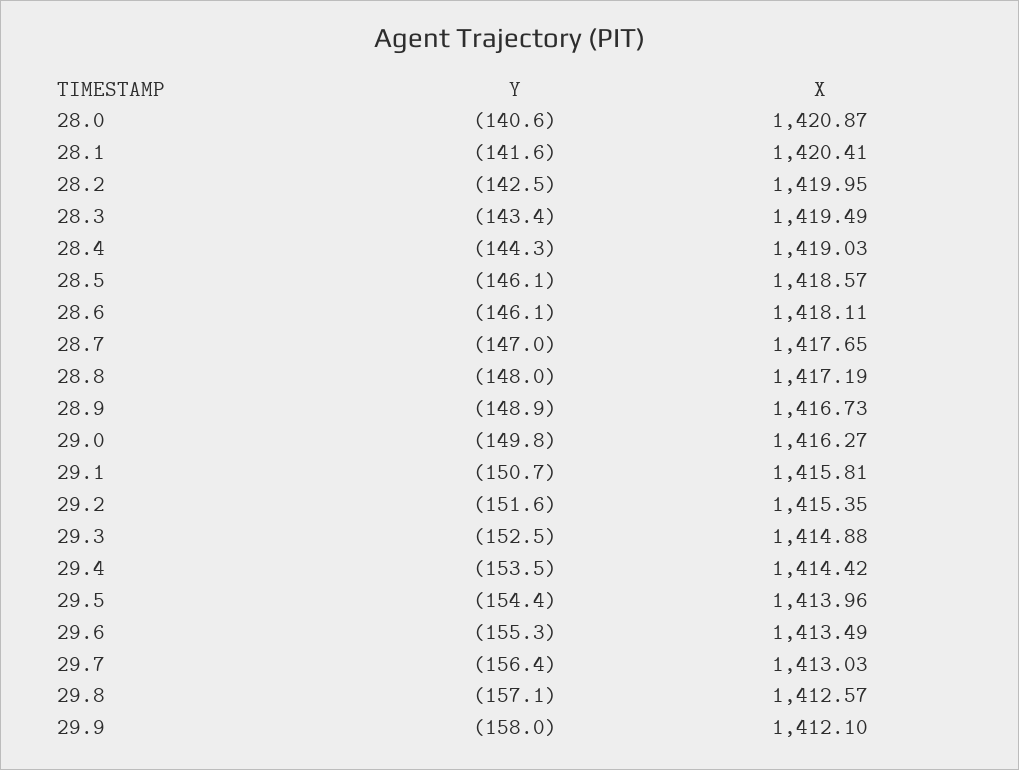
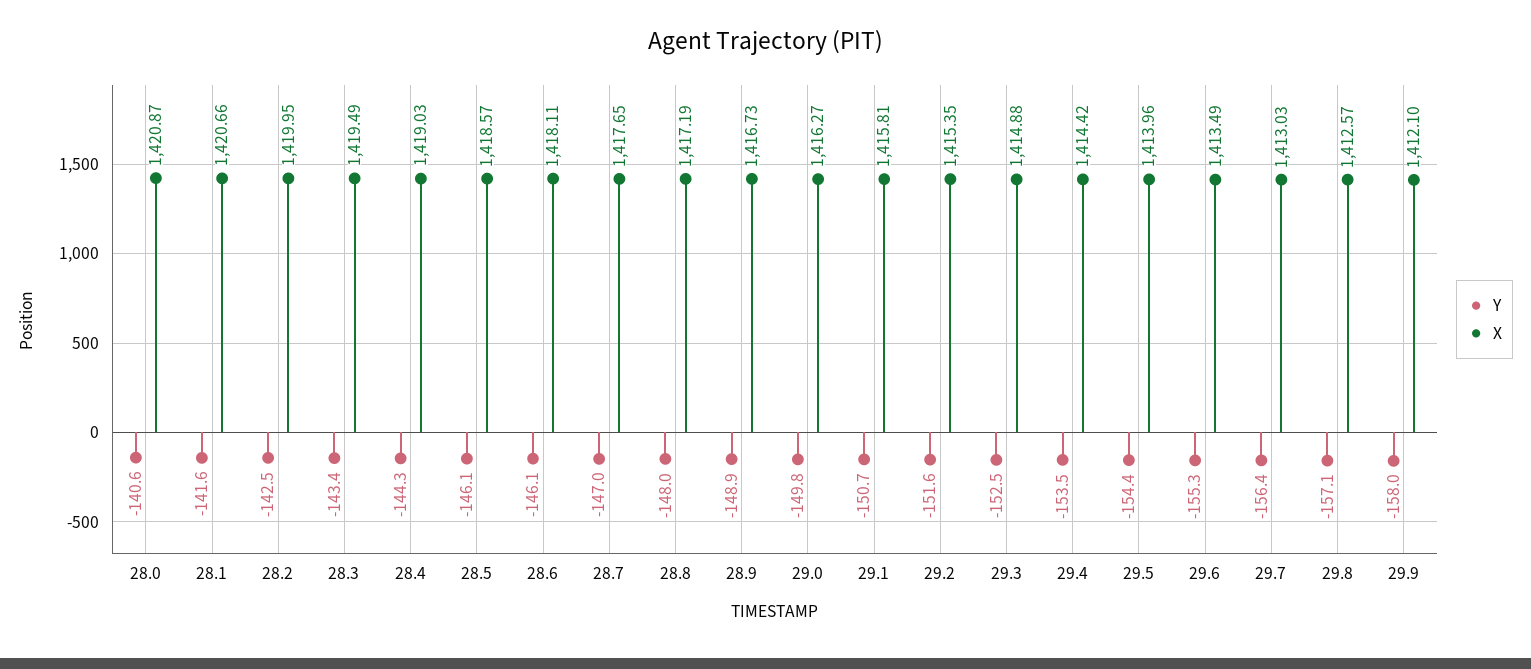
X, 28.1: 1420.41 -> 1420.66

